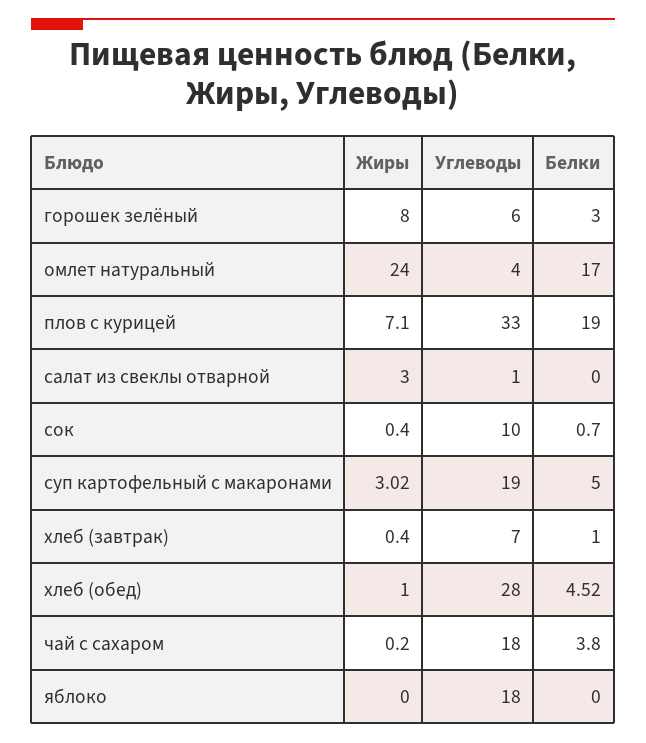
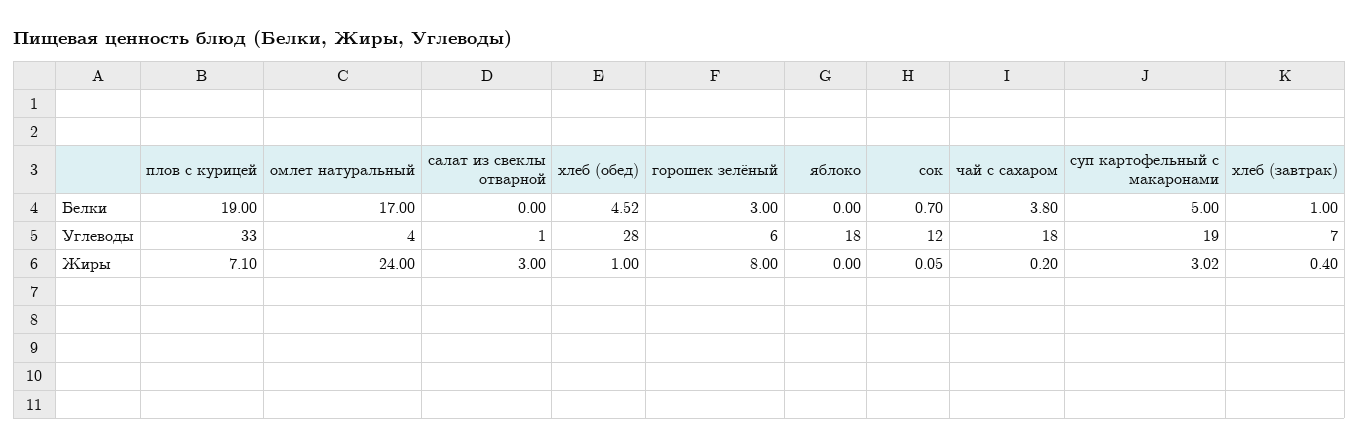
Жиры, сок: 0.4 -> 0.05
Углеводы, сок: 10 -> 12

